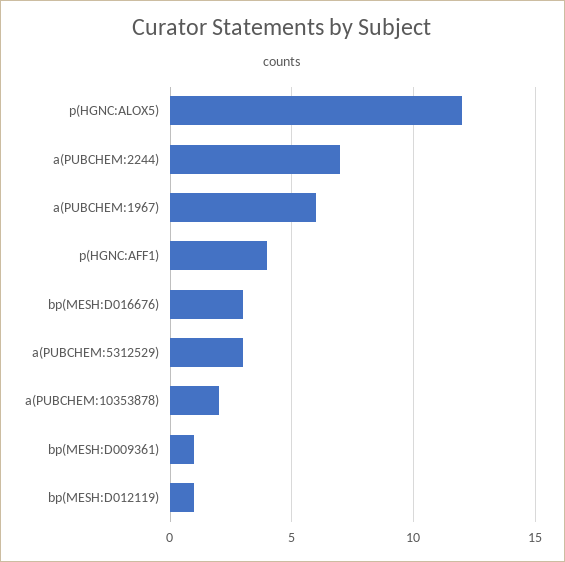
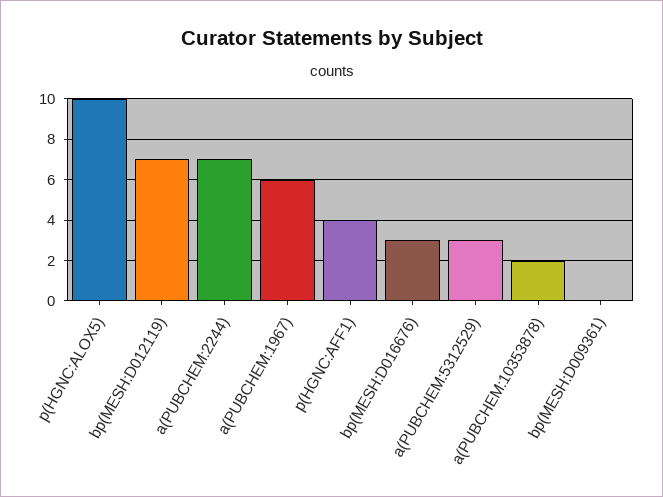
p(HGNC:ALOX5): 12 -> 10
bp(MESH:D009361): 1 -> 0
bp(MESH:D012119): 1 -> 7

